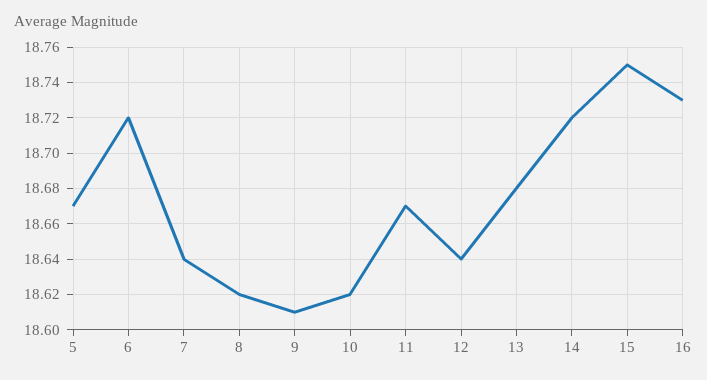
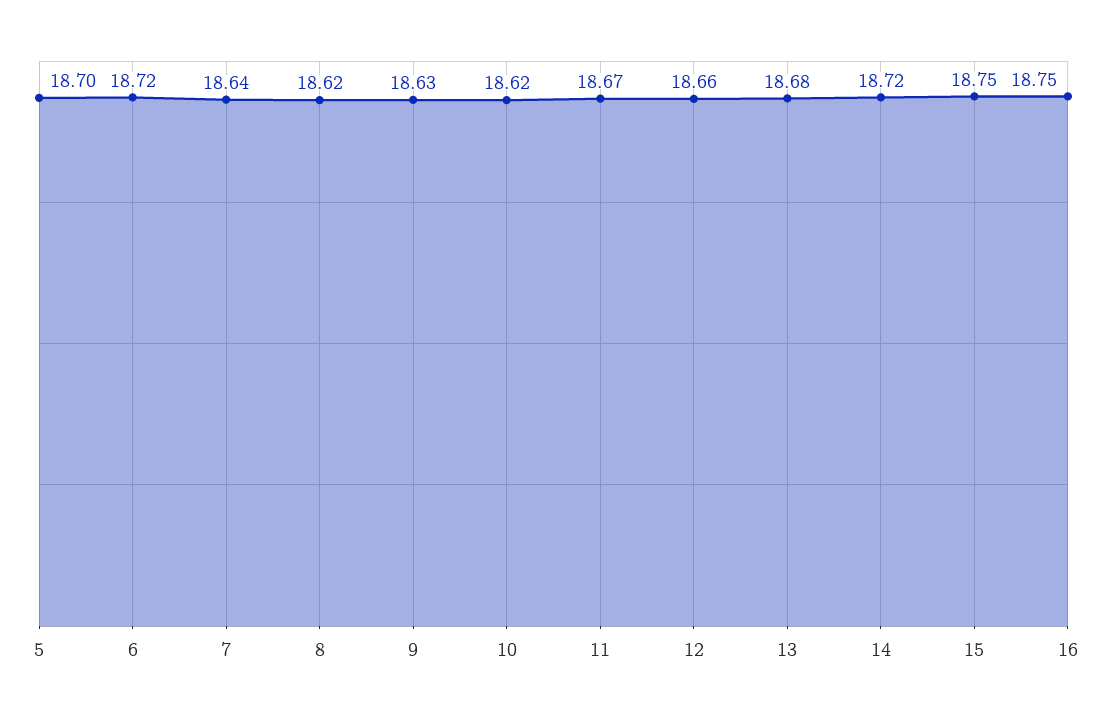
5: 18.67 -> 18.7
9: 18.61 -> 18.63
12: 18.64 -> 18.66
16: 18.73 -> 18.75

